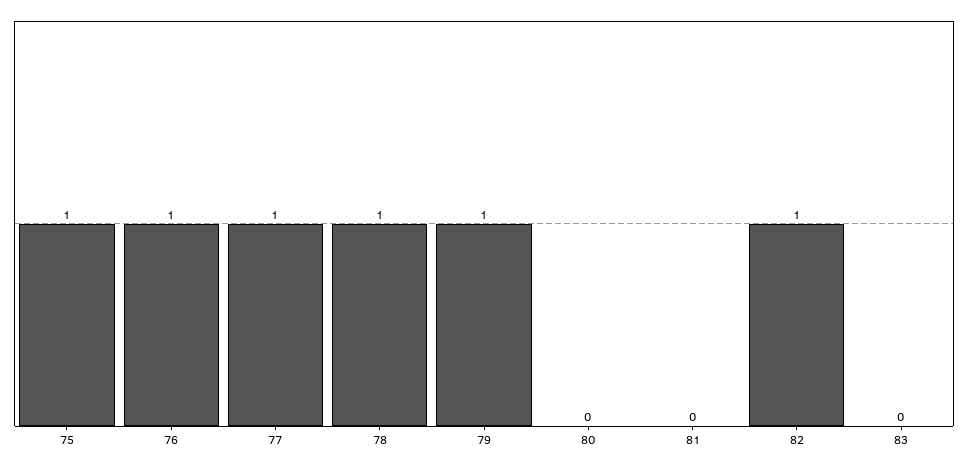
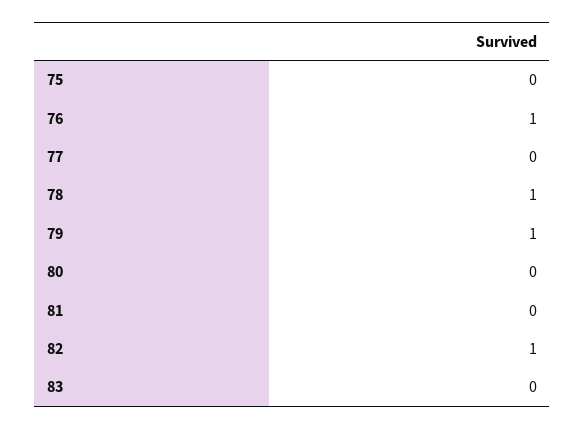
75: 1 -> 0
77: 1 -> 0

